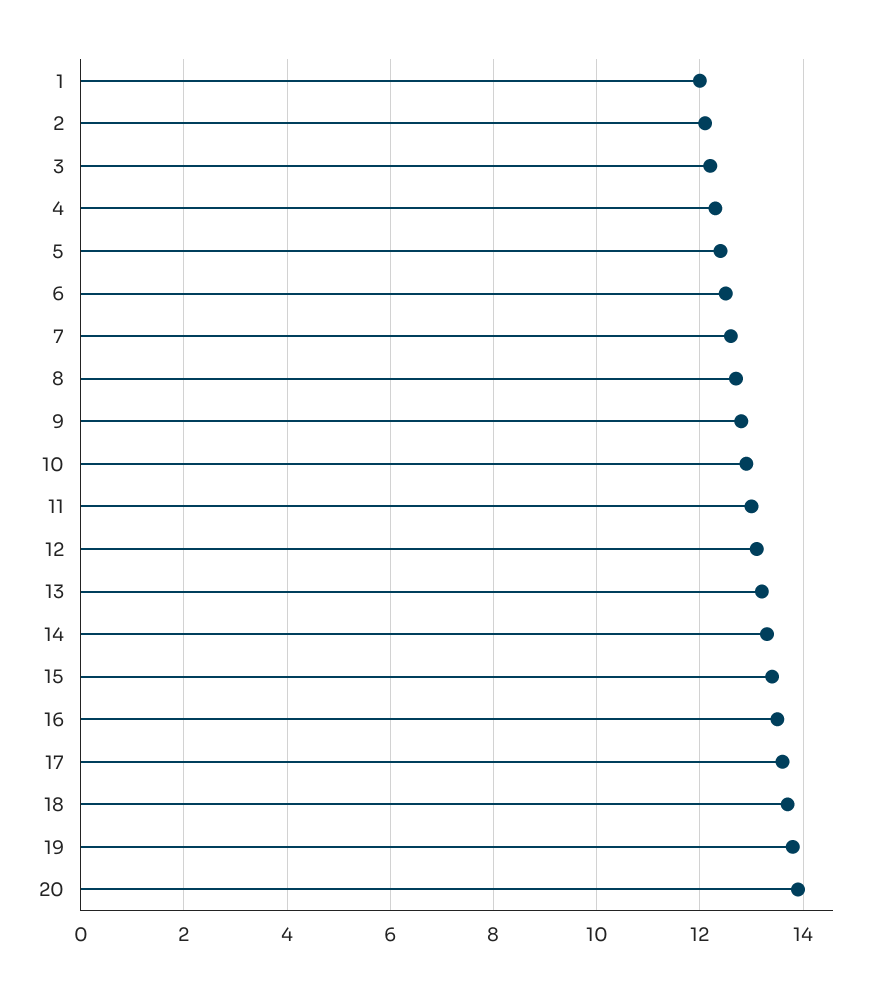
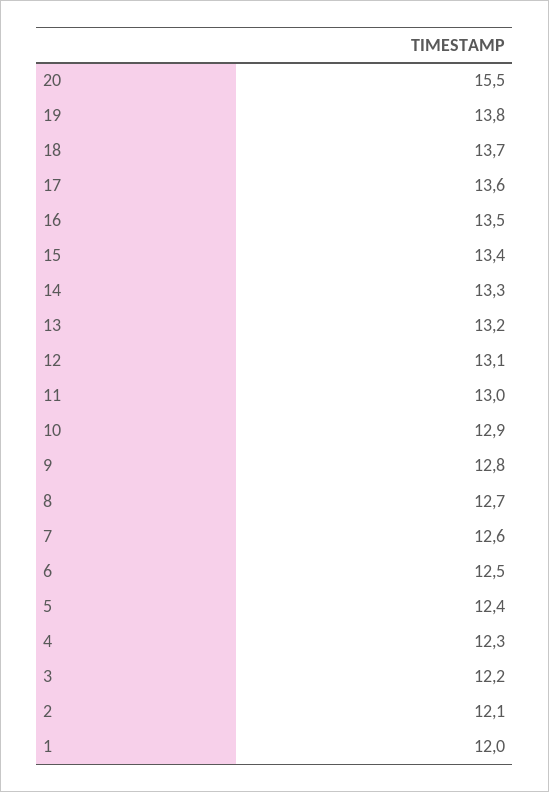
20: 14 -> 15.5

